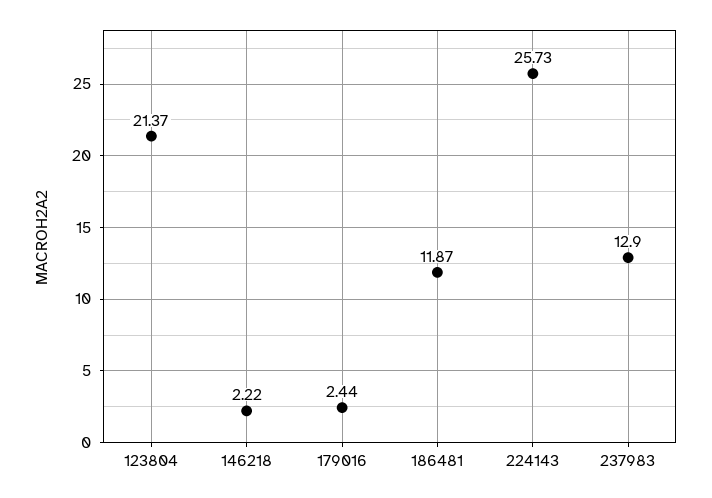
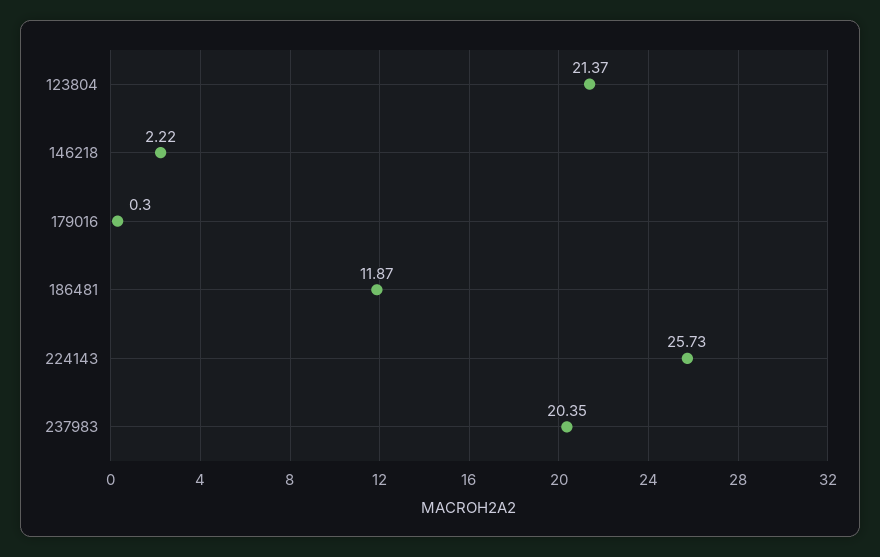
179016: 2.44 -> 0.3
237983: 12.9 -> 20.35

